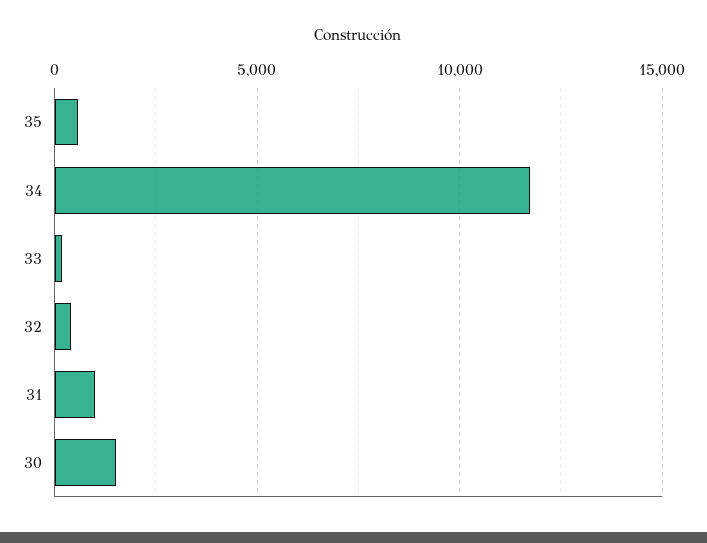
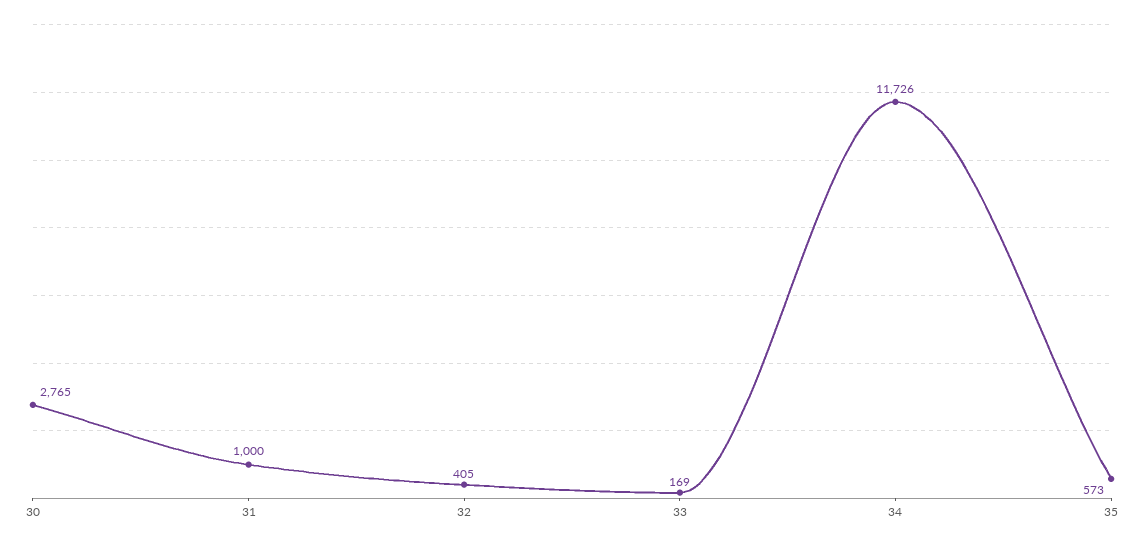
30: 1500 -> 2765

